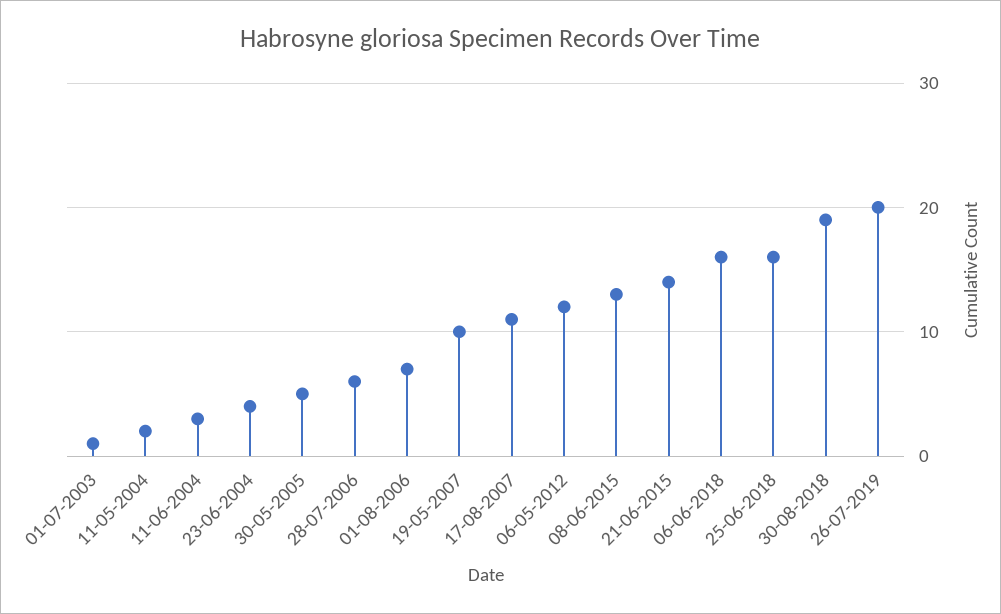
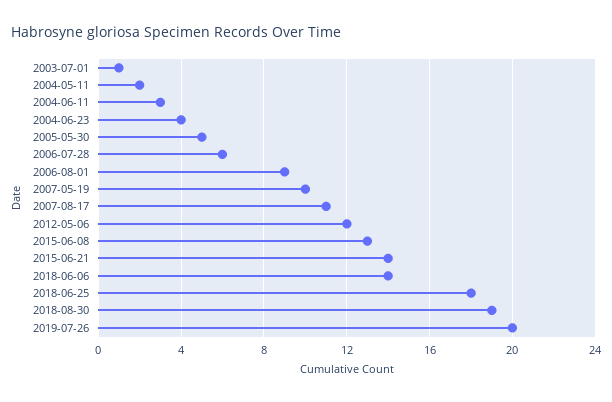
01-08-2006: 7 -> 9
06-06-2018: 16 -> 14
25-06-2018: 16 -> 18

